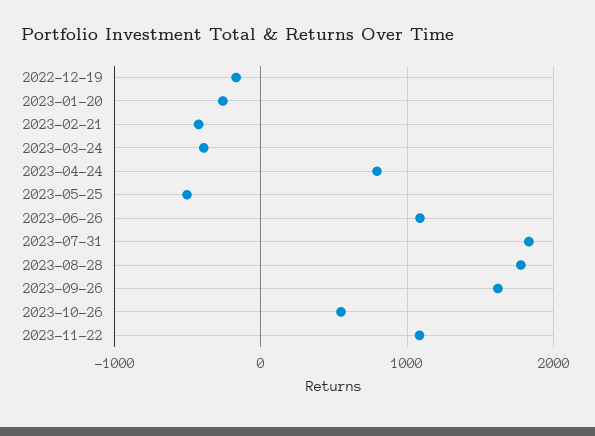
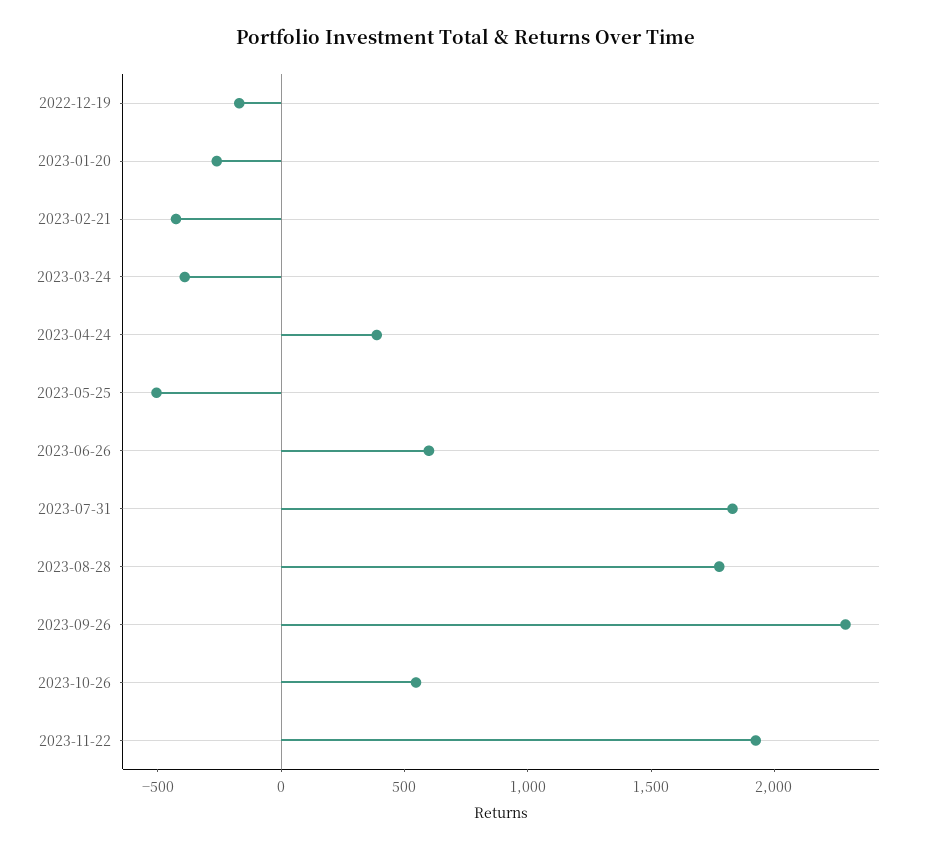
2023-04-24: 800 -> 400
2023-06-26: 1100 -> 600
2023-09-26: 1600 -> 2300
2023-11-22: 1100 -> 1900

